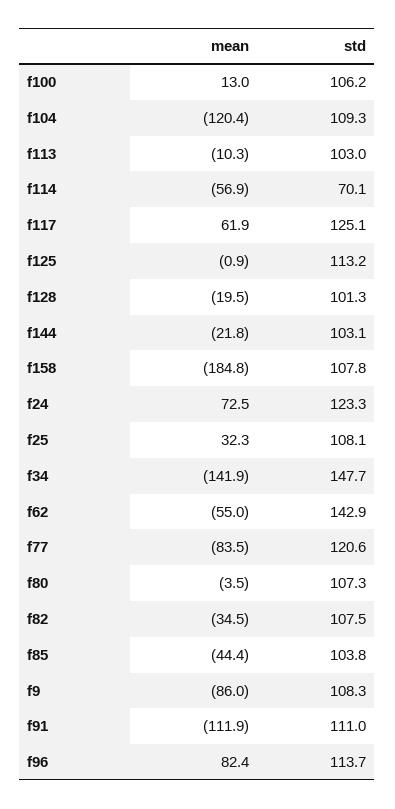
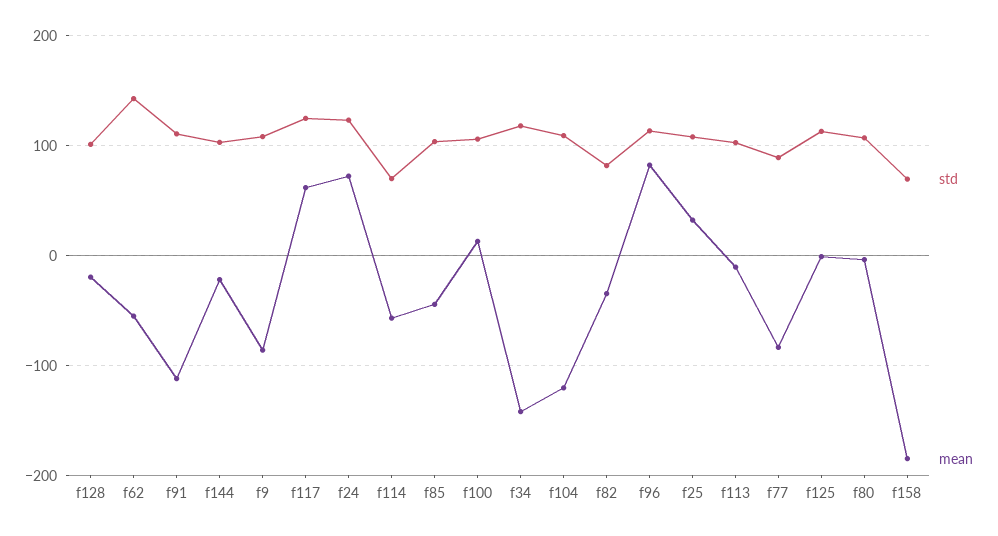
std, f158: 107.8 -> 70
std, f34: 147.7 -> 120
std, f77: 120.6 -> 90
std, f82: 107.5 -> 80

